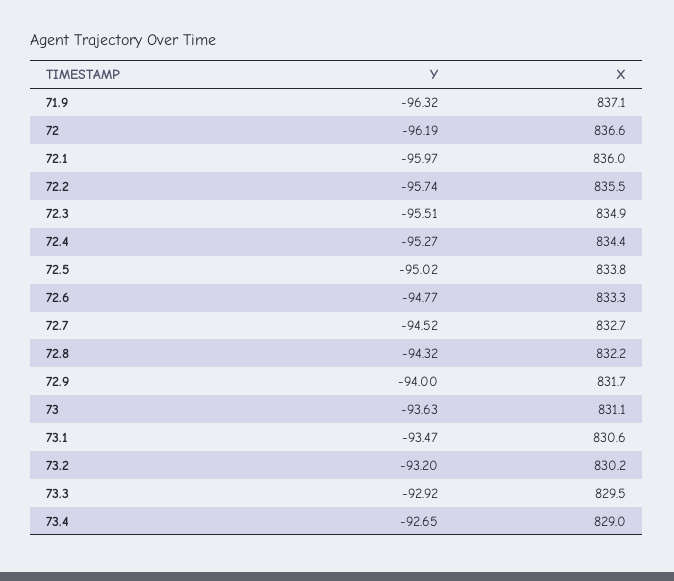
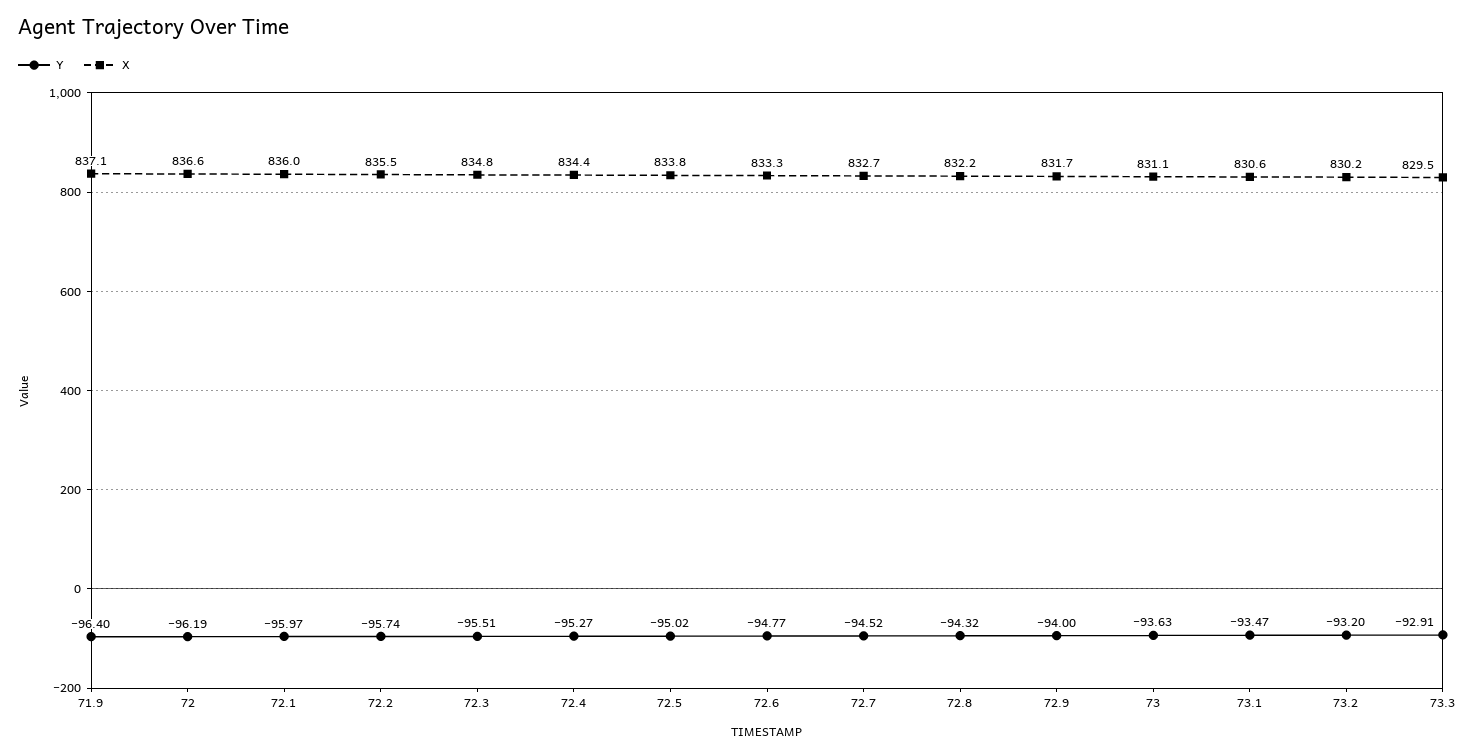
Y, 71.9: -96.32 -> -96.4
X, 72.3: 834.9 -> 834.8
Y, 73.3: -92.92 -> -92.91
Y, 73.4: -92.65 -> none
X, 73.4: 829 -> none

